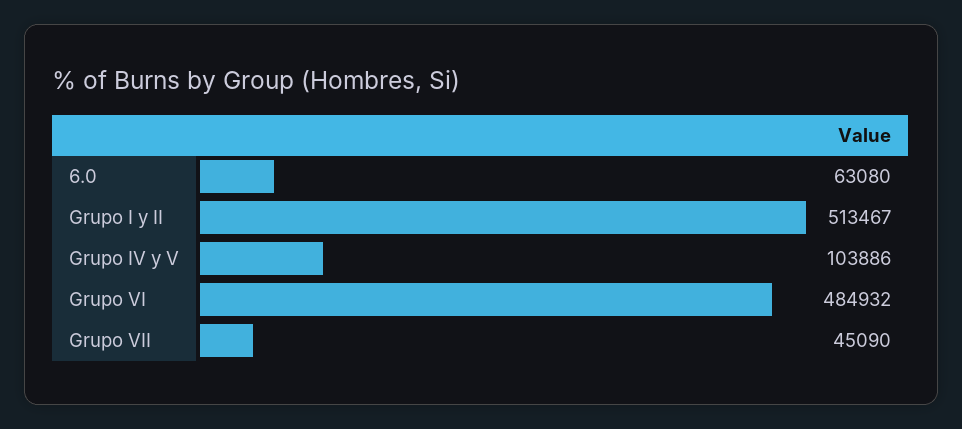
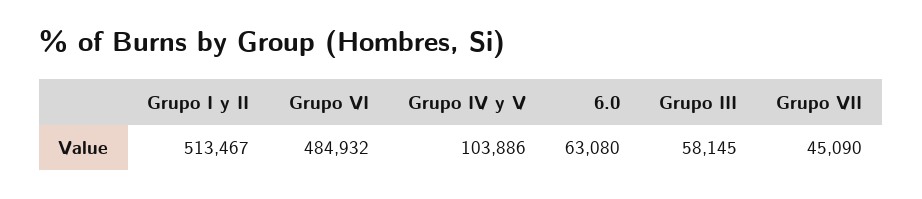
Grupo III: none -> 58145

